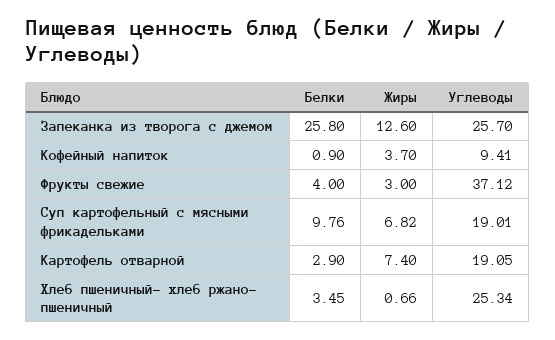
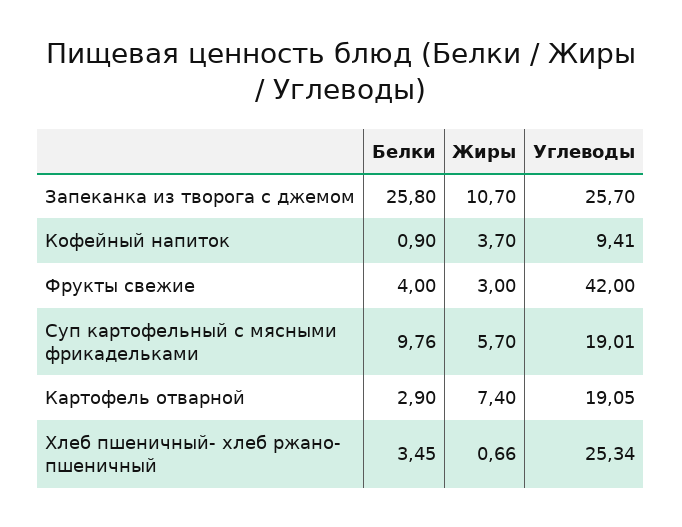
Жиры, Запеканка из творога с джемом: 12.6 -> 10.7
Углеводы, Фрукты свежие: 37.12 -> 42
Жиры, Суп картофельный с мясными фрикадельками: 6.82 -> 5.7

